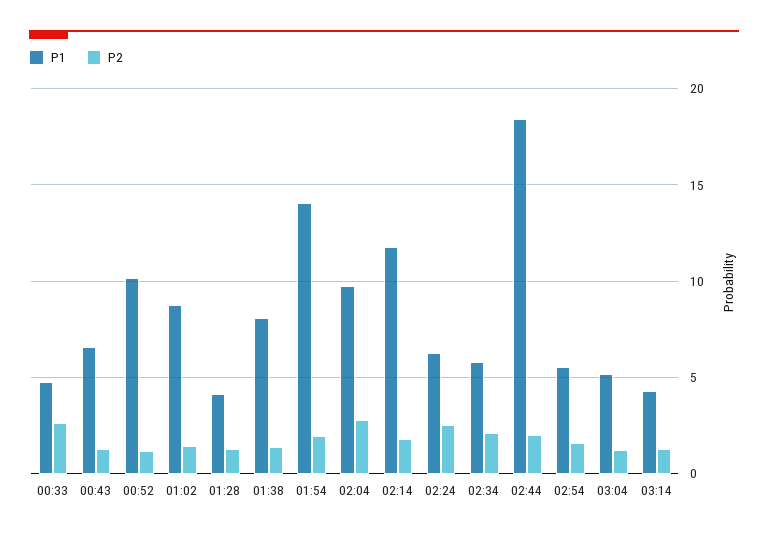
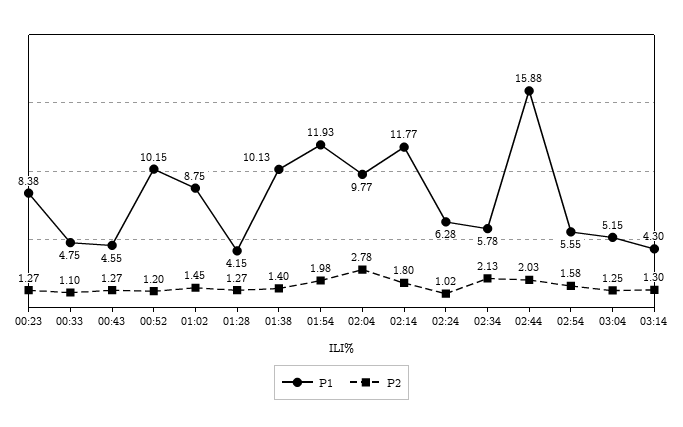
P2, 00:33: 2.5 -> 1.1
P1, 00:43: 6.5 -> 4.55
P1, 01:38: 8 -> 10.13
P1, 01:54: 14 -> 11.93
P2, 02:24: 2.5 -> 1.02
P1, 02:44: 18.5 -> 15.88
P1, 00:23: none -> 8.38
P2, 00:23: none -> 1.27

